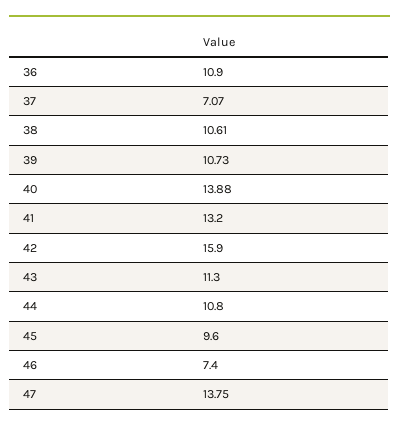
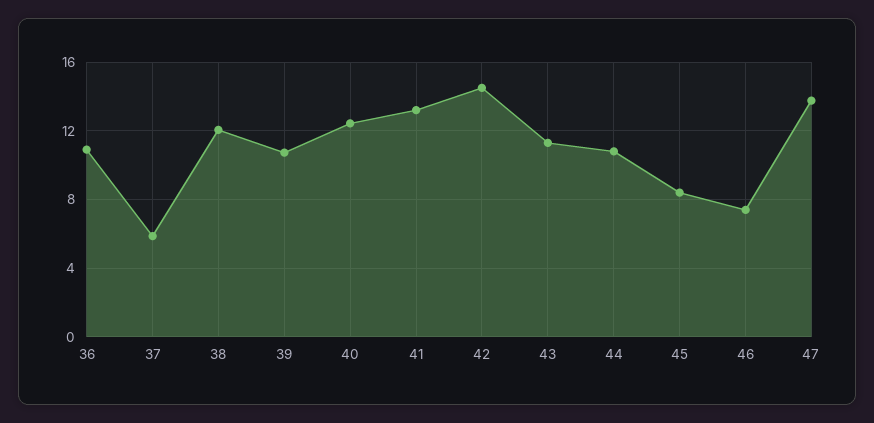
37: 7.07 -> 6
38: 10.61 -> 12
40: 13.88 -> 12.5
42: 15.9 -> 14.5
45: 9.6 -> 8.5

